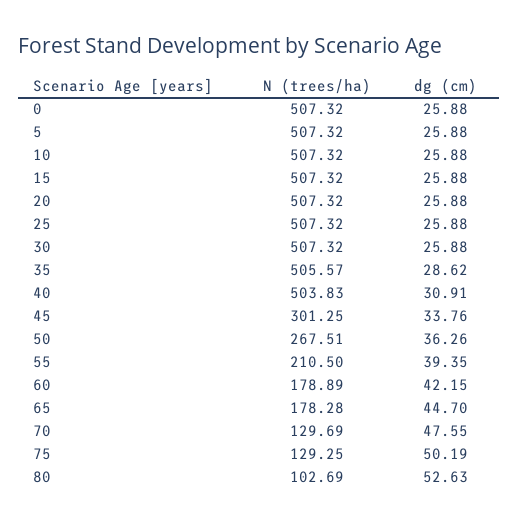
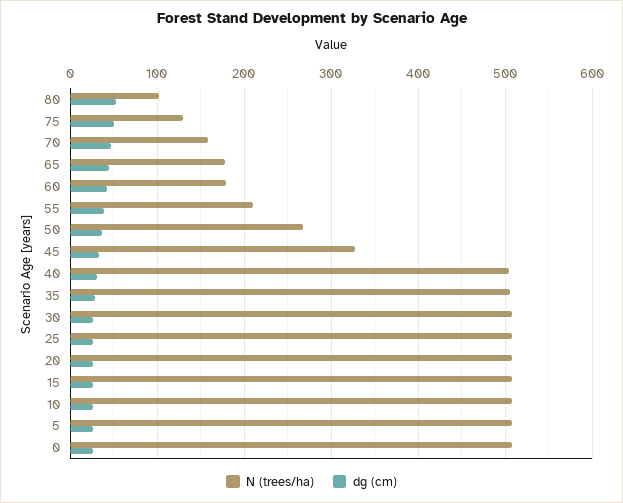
N (trees/ha), 45: 301.25 -> 330
N (trees/ha), 70: 129.69 -> 160

